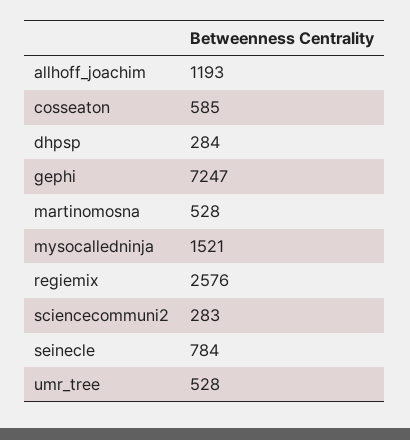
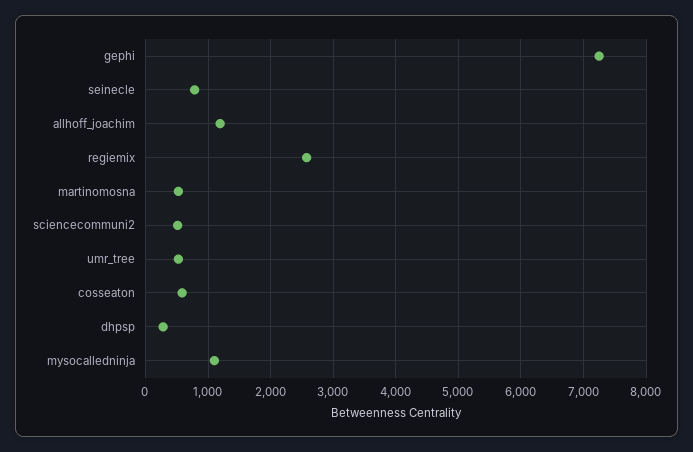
mysocalledninja: 1521 -> 1100
sciencecommuni2: 283 -> 500

